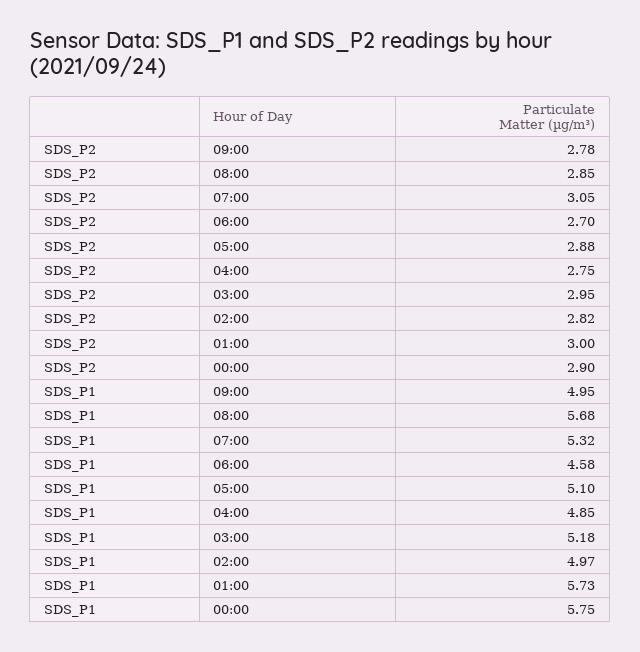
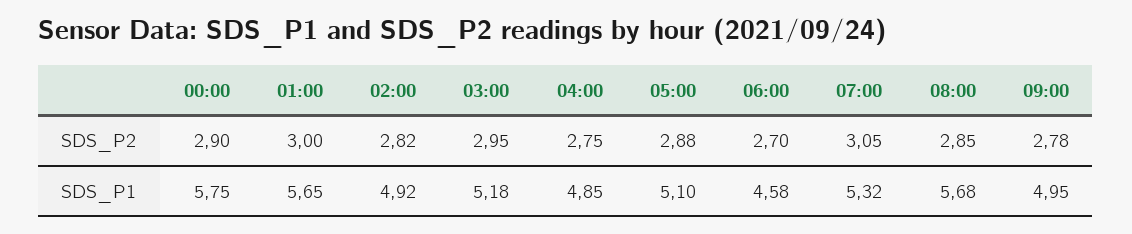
SDS_P1, 02:00: 4.97 -> 4.92
SDS_P1, 01:00: 5.73 -> 5.65

